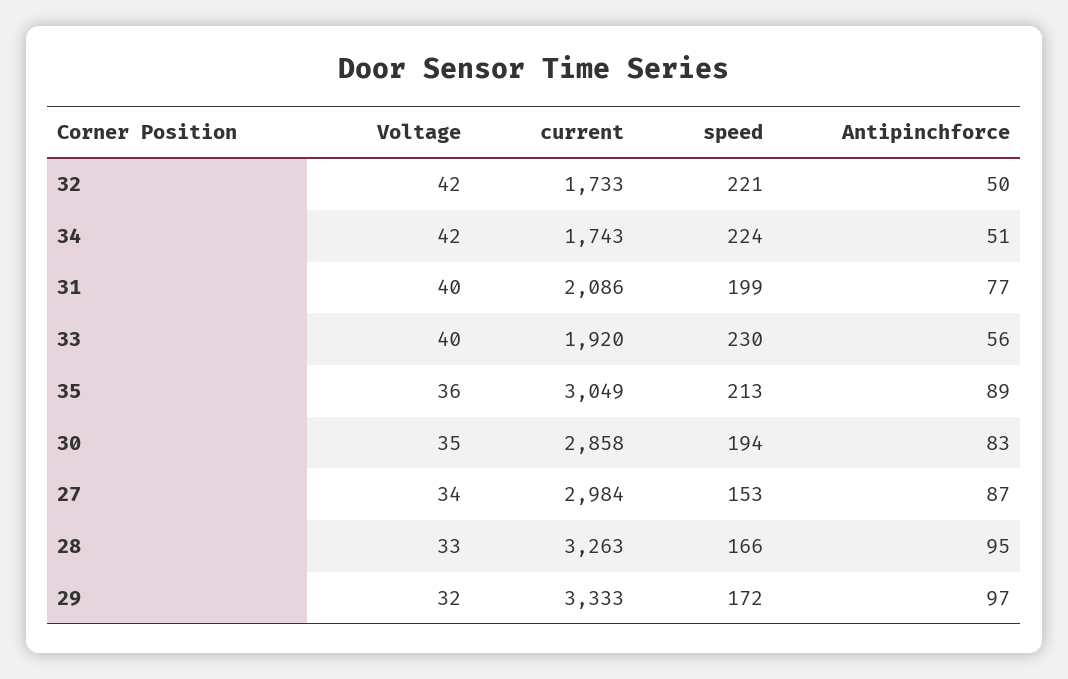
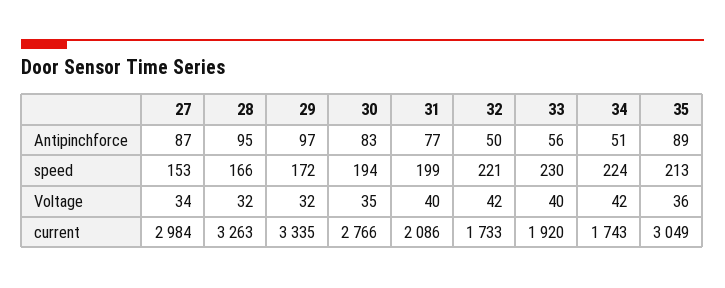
current, 30: 2858 -> 2766
Voltage, 28: 33 -> 32
current, 29: 3333 -> 3335

